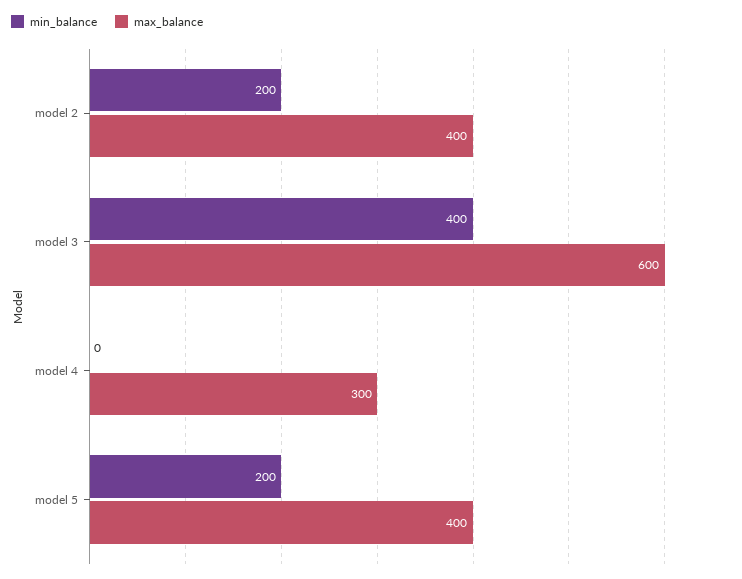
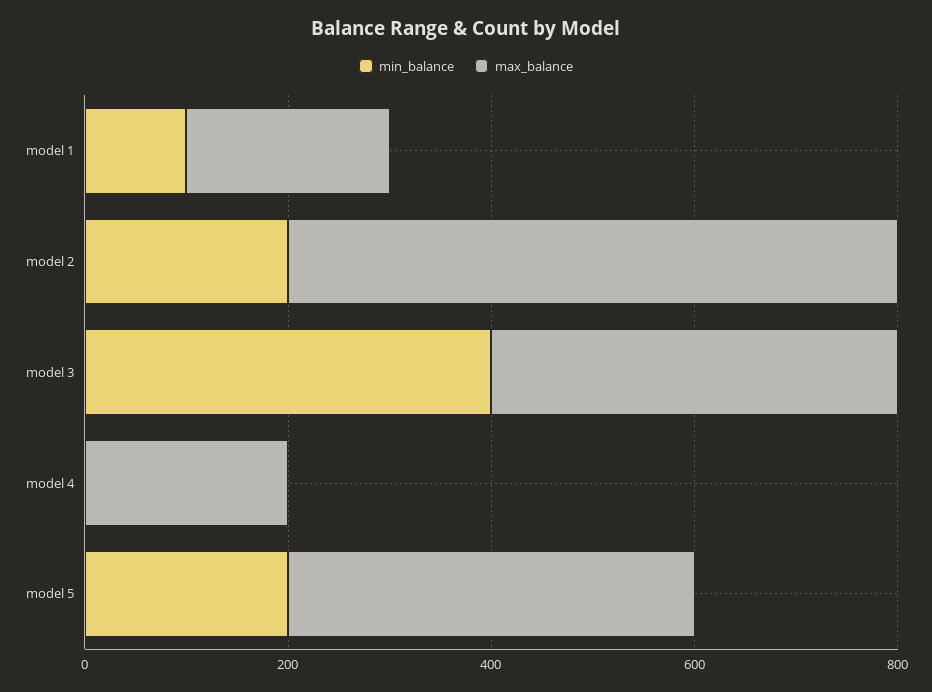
max_balance, model 2: 400 -> 600
max_balance, model 3: 600 -> 400
max_balance, model 4: 300 -> 200
min_balance, model 1: none -> 100
max_balance, model 1: none -> 200

